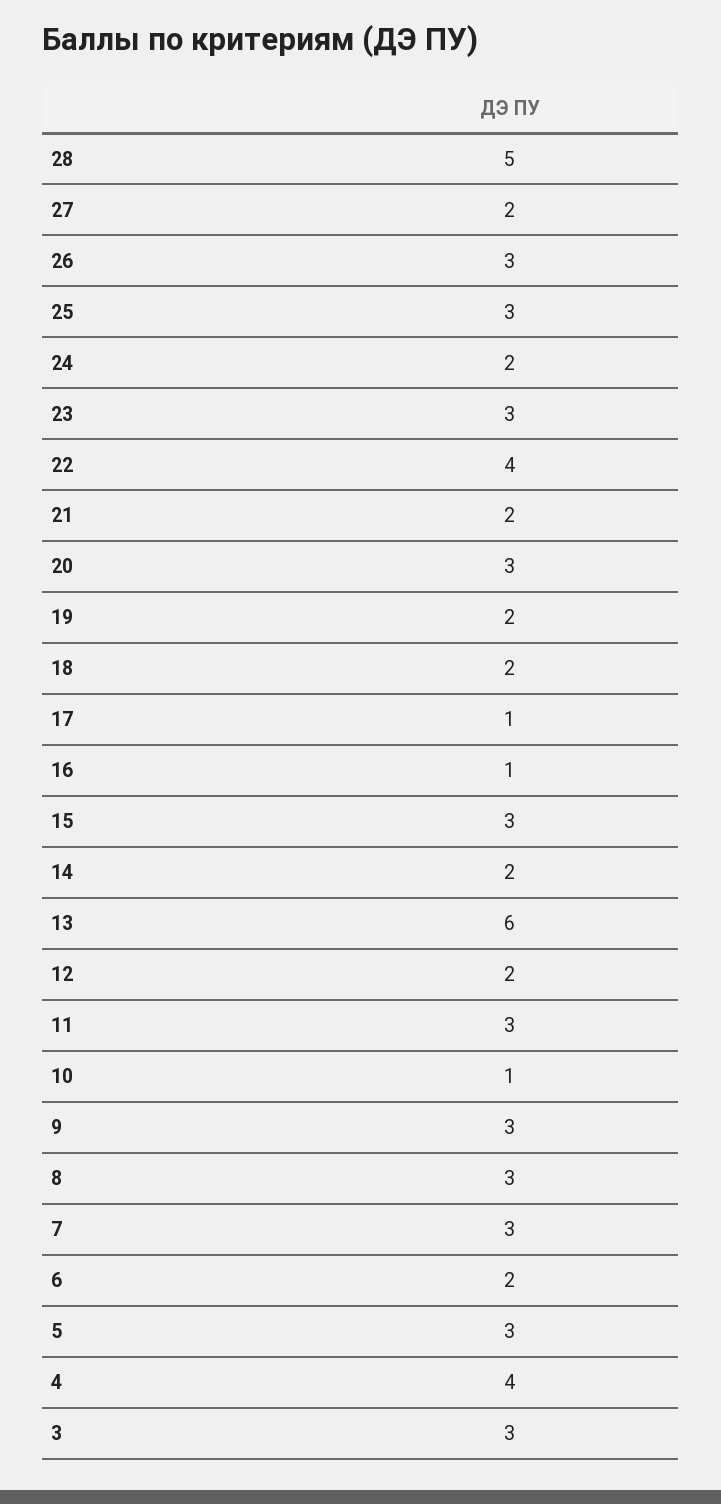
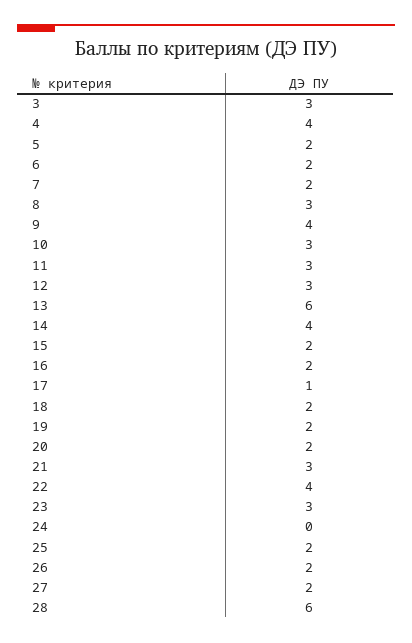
28: 5 -> 6
26: 3 -> 2
25: 3 -> 2
24: 2 -> 0
21: 2 -> 3
20: 3 -> 2
16: 1 -> 2
15: 3 -> 2
14: 2 -> 4
12: 2 -> 3
10: 1 -> 3
9: 3 -> 4
7: 3 -> 2
5: 3 -> 2

